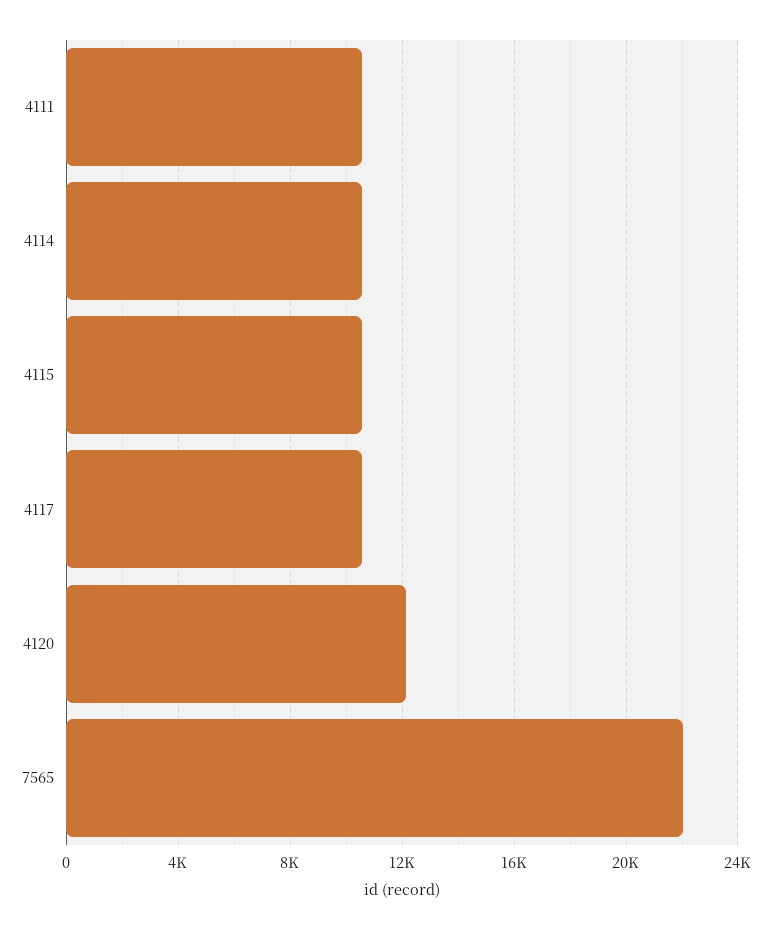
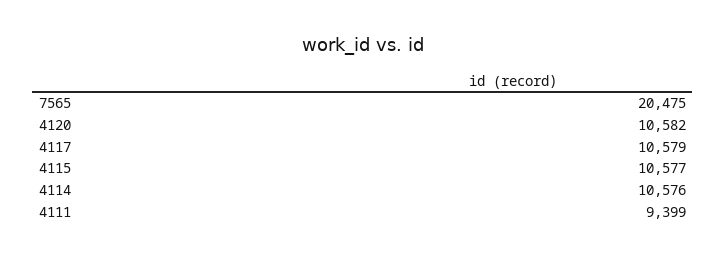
4111: 10500 -> 9399
4120: 12000 -> 10582
7565: 22000 -> 20475

